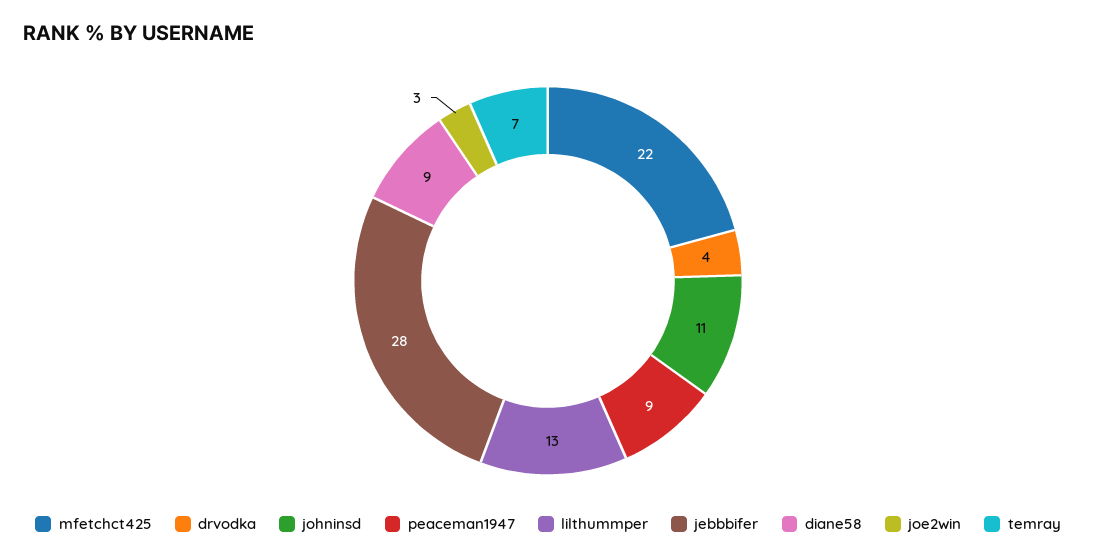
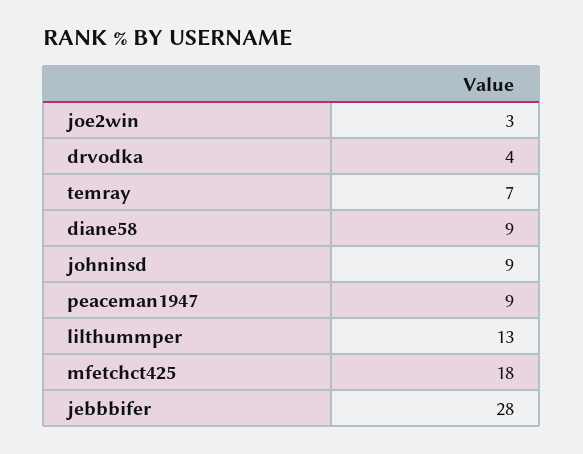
mfetchct425: 22 -> 18
johninsd: 11 -> 9

